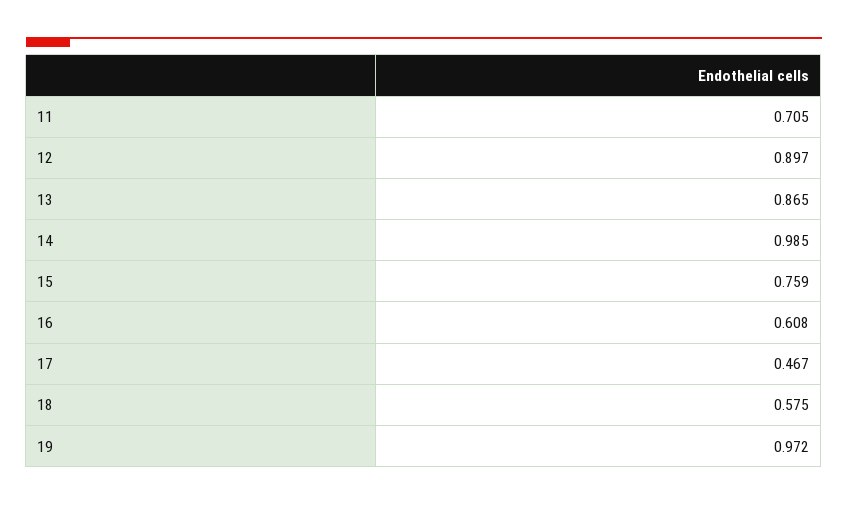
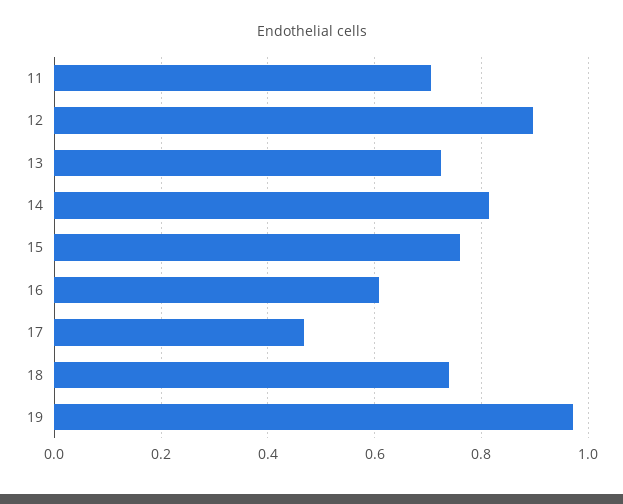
13: 0.865 -> 0.72
14: 0.985 -> 0.82
18: 0.575 -> 0.74

